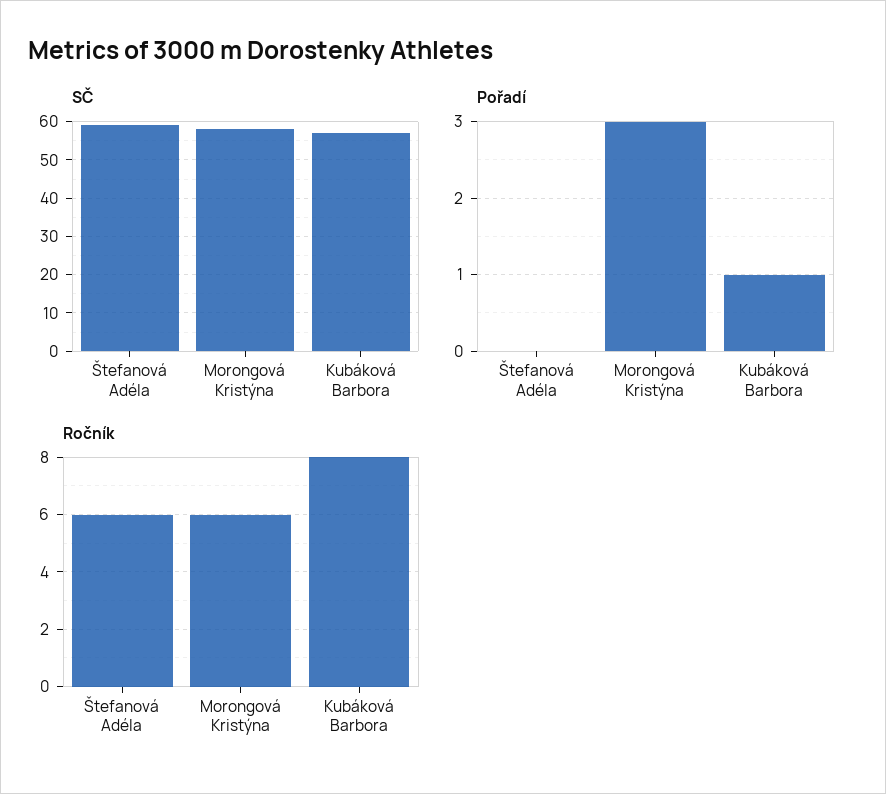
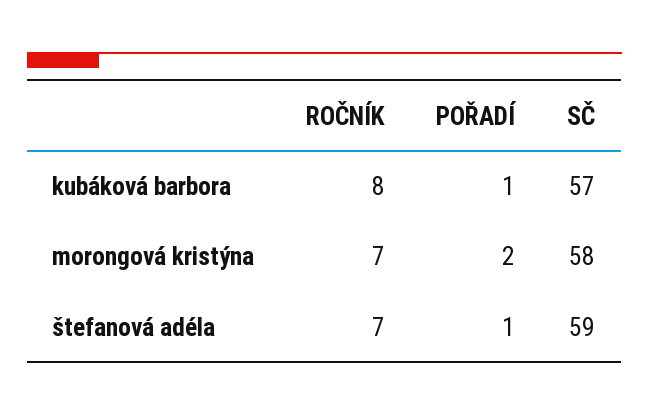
Pořadí, Štefanová Adéla: 0 -> 1
Pořadí, Morongová Kristýna: 3 -> 2
Ročník, Štefanová Adéla: 6 -> 7
Ročník, Morongová Kristýna: 6 -> 7

